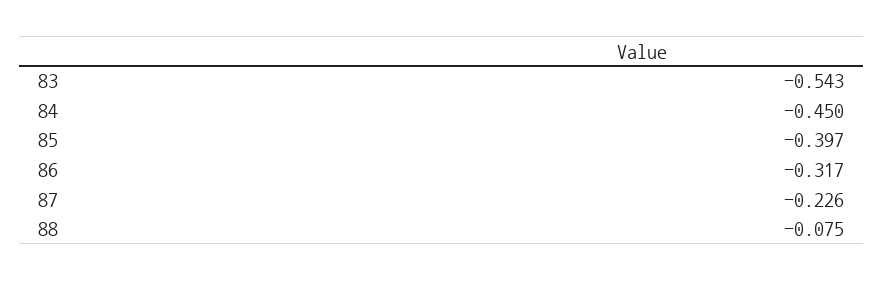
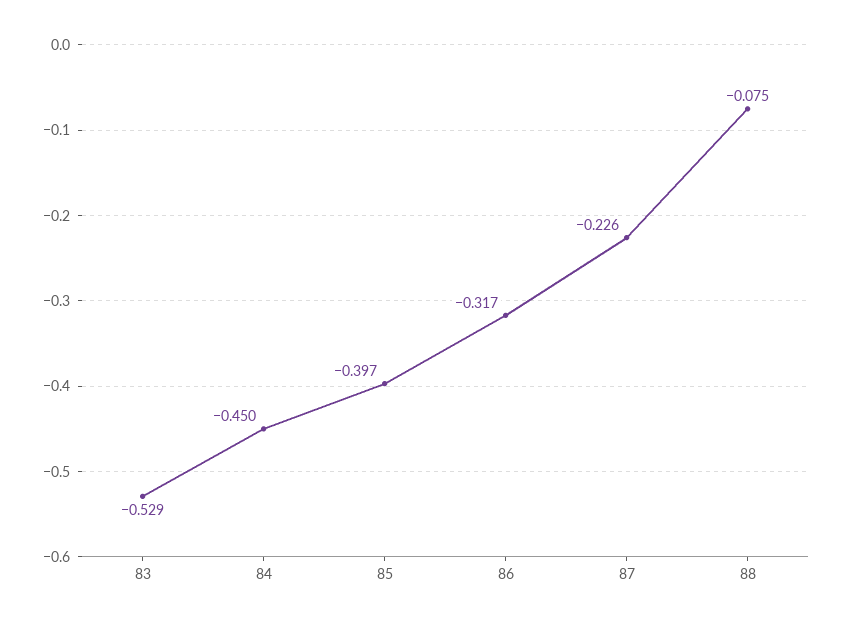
83: -0.543 -> -0.529

